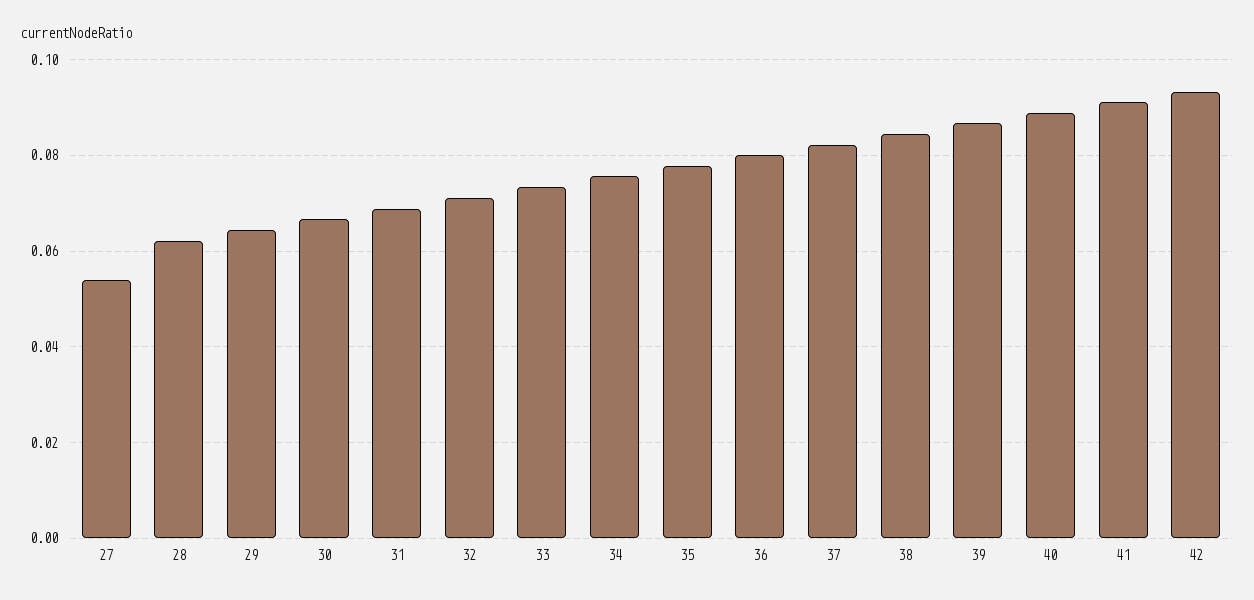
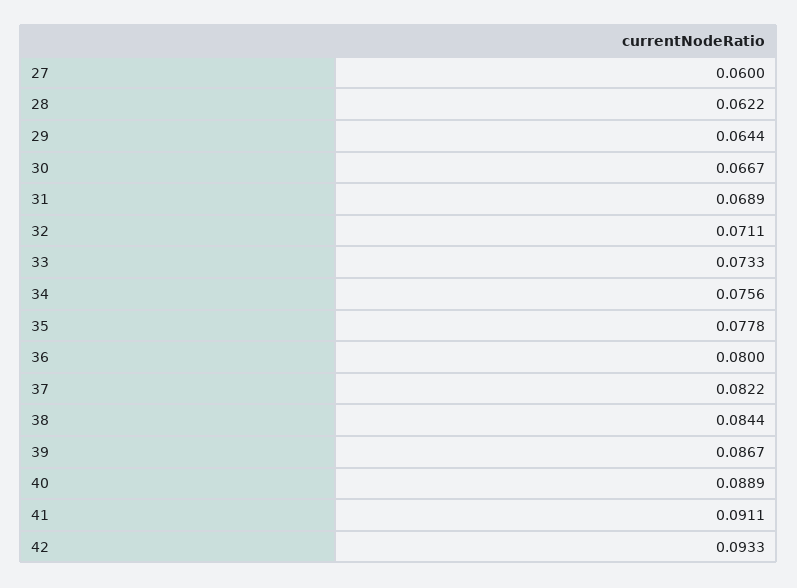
27: 0.054 -> 0.06

